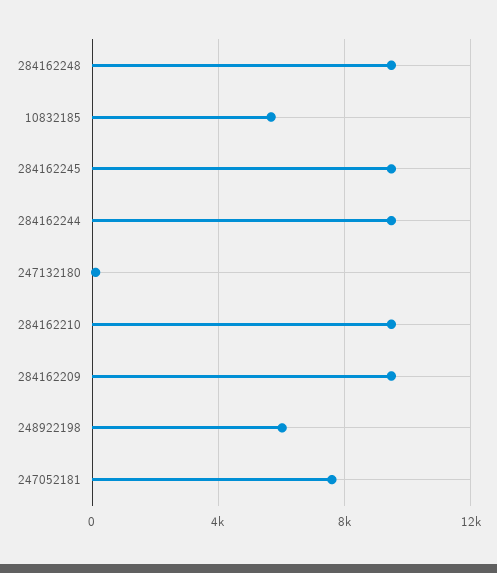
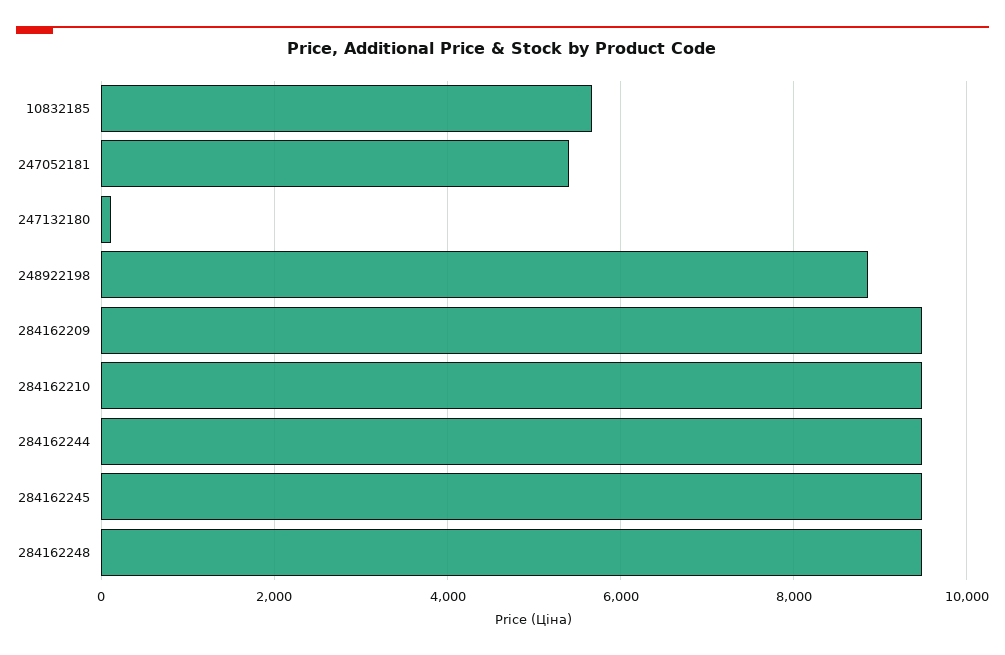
248922198: 6000 -> 8800
247052181: 7500 -> 5400

